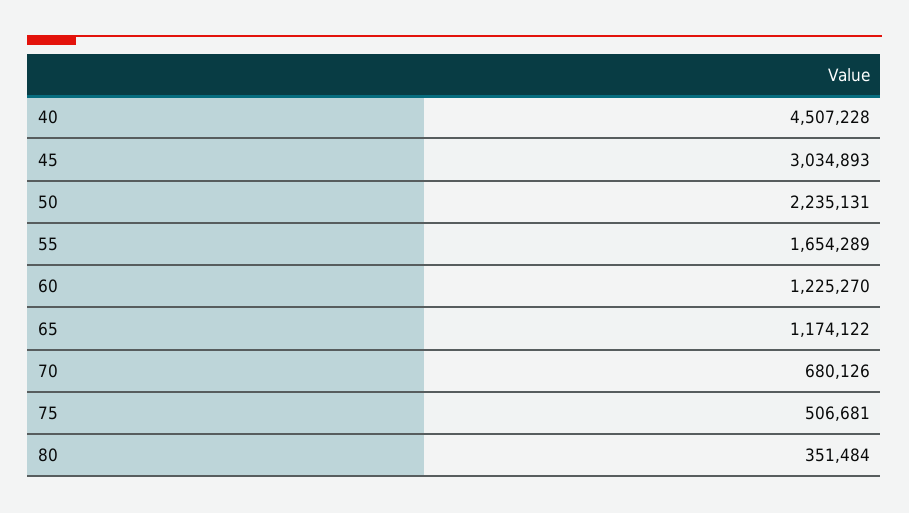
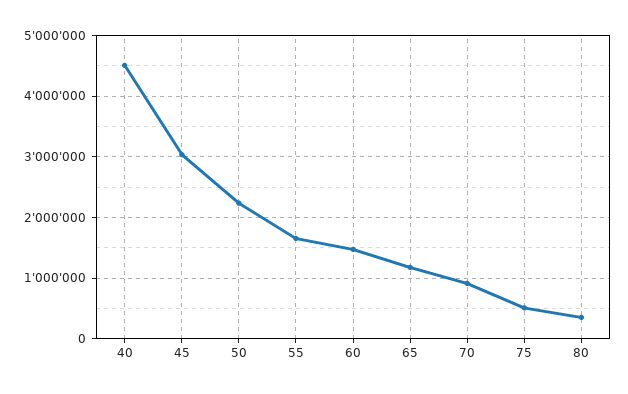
60: 1225270 -> 1500000
70: 680126 -> 900000

